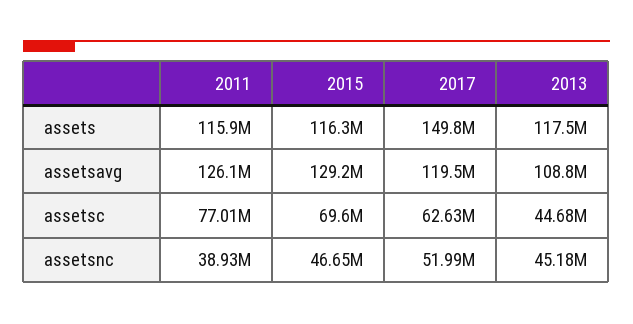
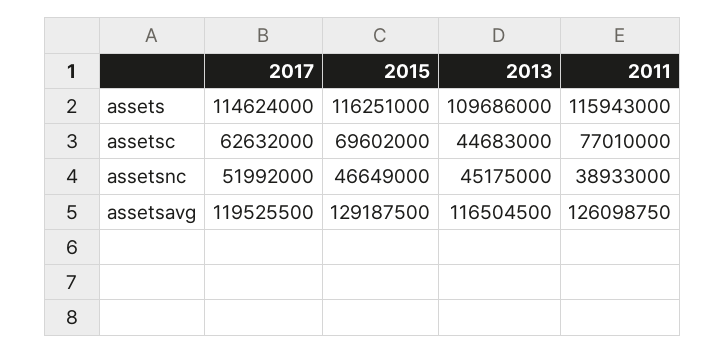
2017, assets: 149800000 -> 114624000
2013, assets: 117500000 -> 109686000
2013, assetsavg: 108800000 -> 116504500

